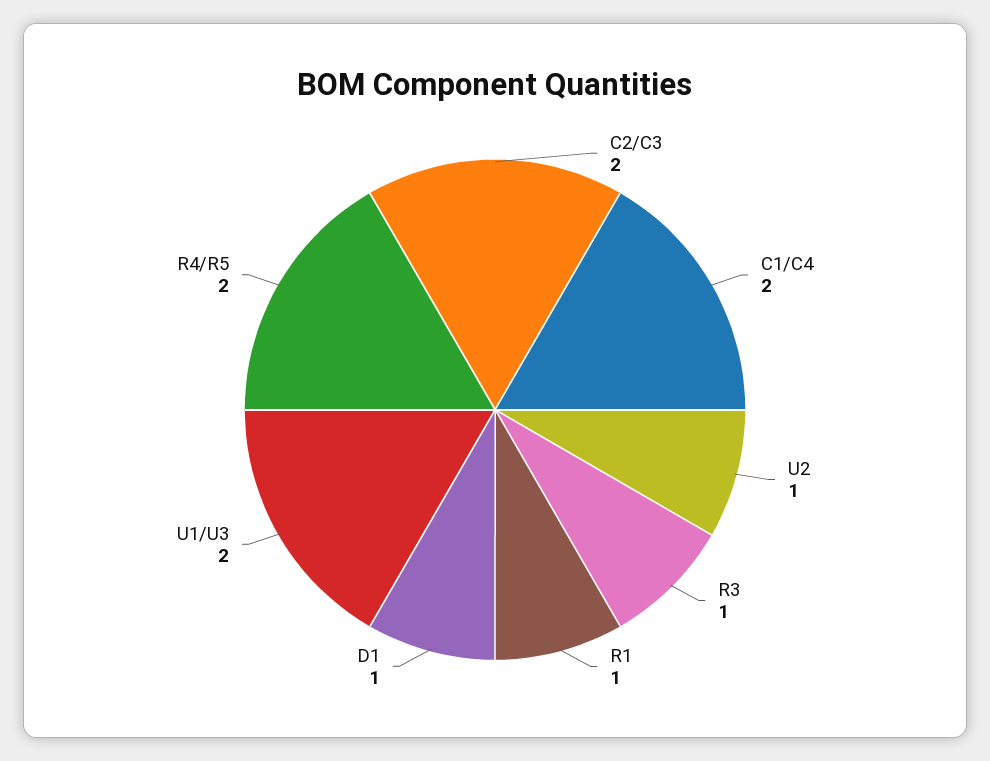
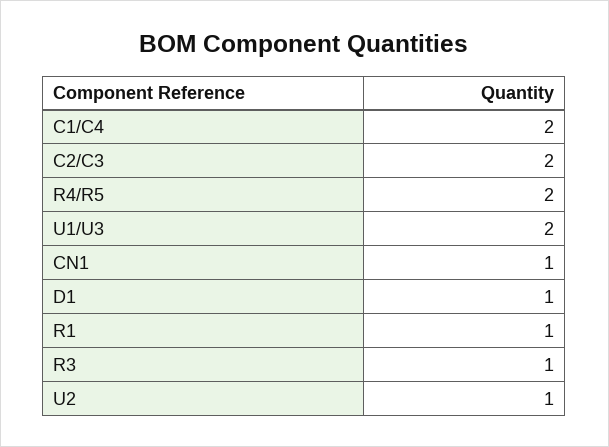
CN1: none -> 1

